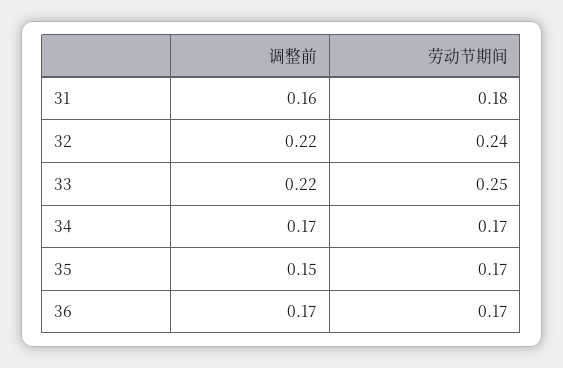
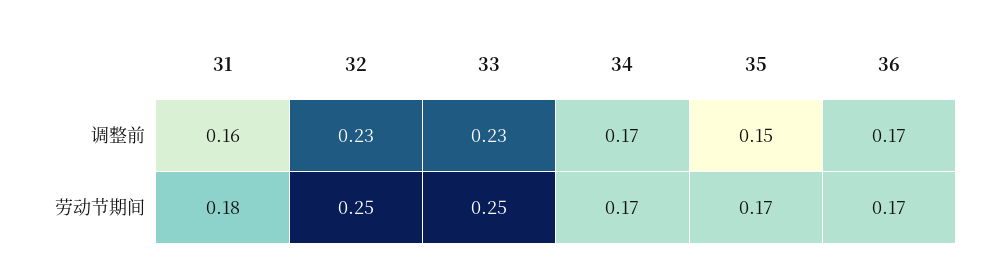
调整前, 32: 0.22 -> 0.23
劳动节期间, 32: 0.24 -> 0.25
调整前, 33: 0.22 -> 0.23

